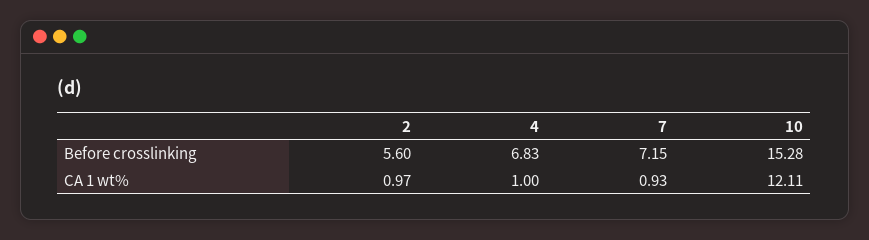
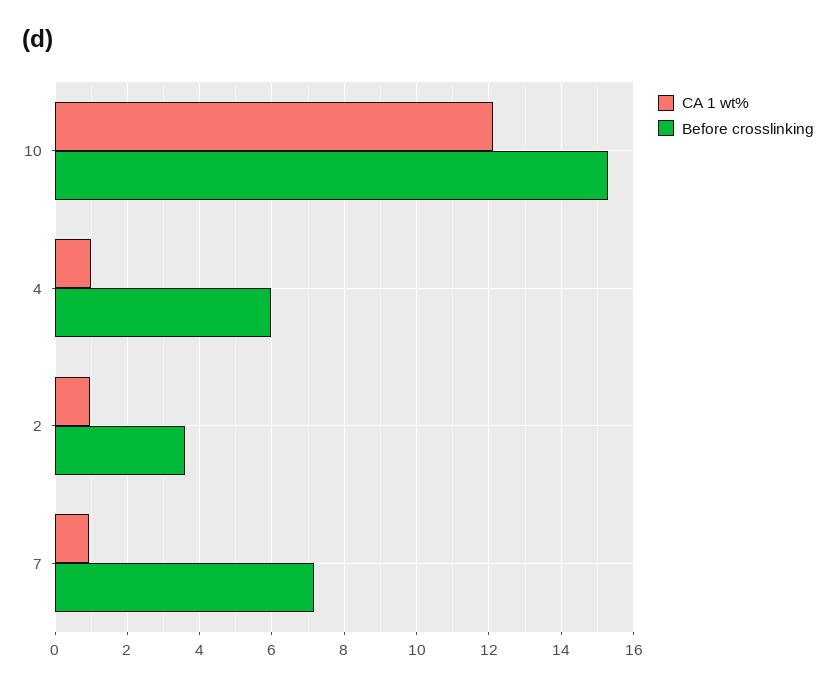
Before crosslinking, 2: 5.6 -> 3.6
Before crosslinking, 4: 6.83 -> 6

